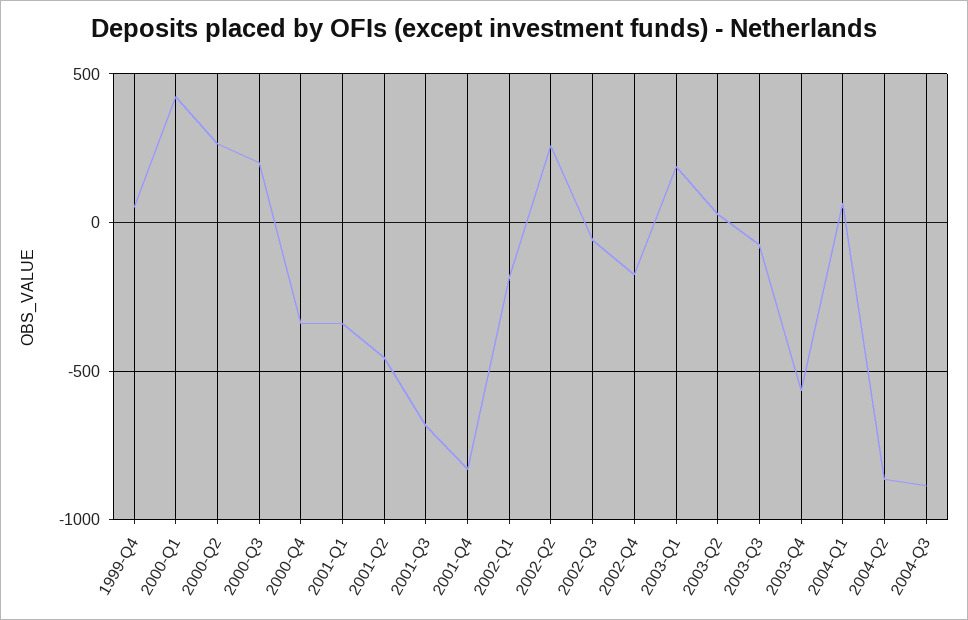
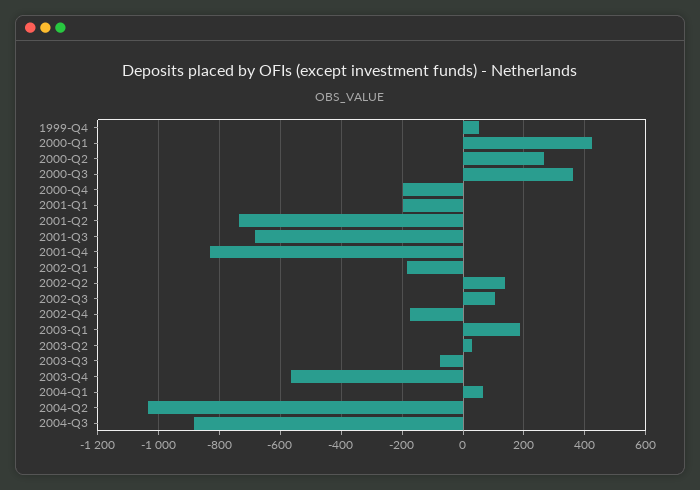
2000-Q3: 200 -> 360
2000-Q4: -350 -> -200
2001-Q1: -350 -> -200
2001-Q2: -450 -> -740
2002-Q2: 250 -> 140
2002-Q3: -50 -> 100
2004-Q2: -850 -> -1040

